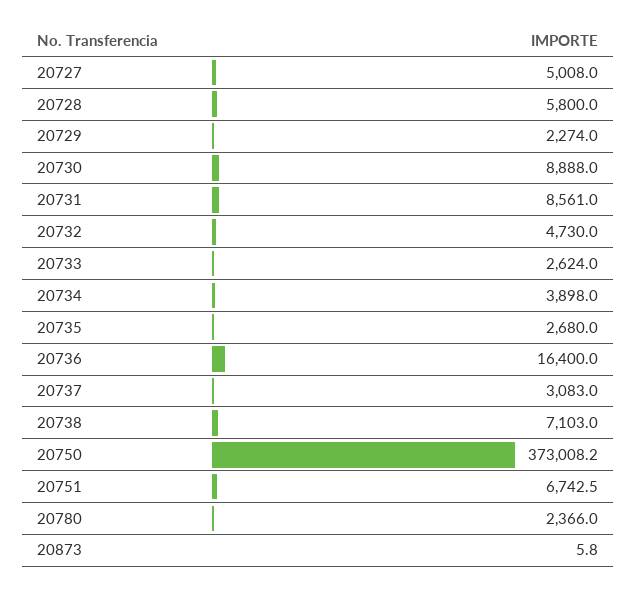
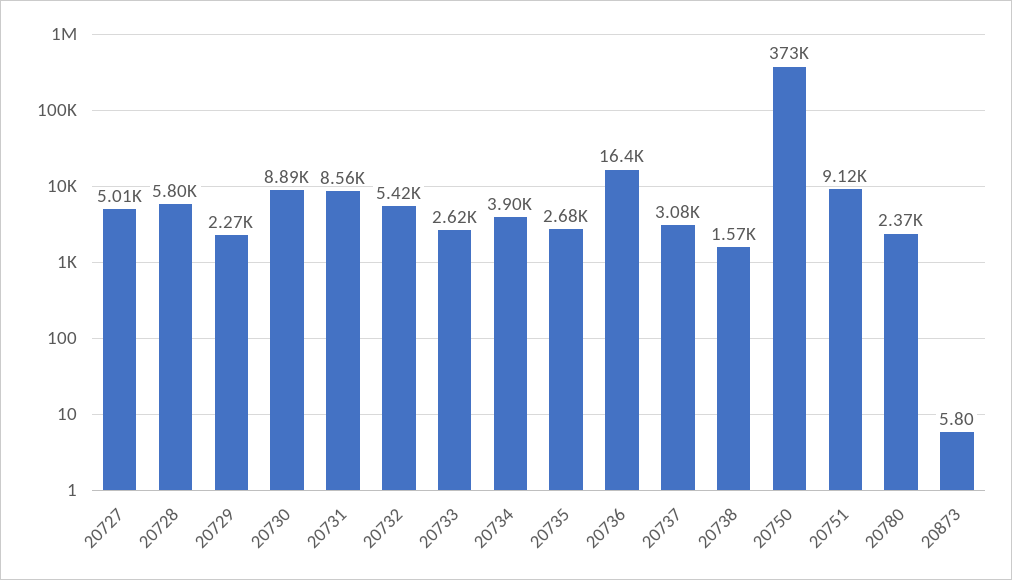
20732: 4730 -> 5420
20738: 7103 -> 1570
20751: 6742.5 -> 9120

